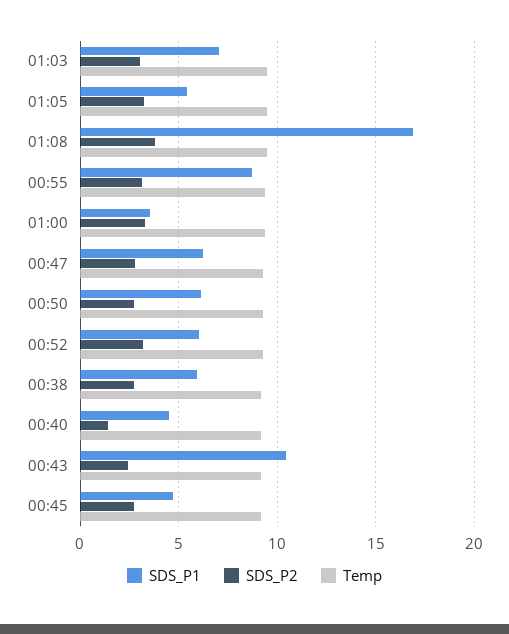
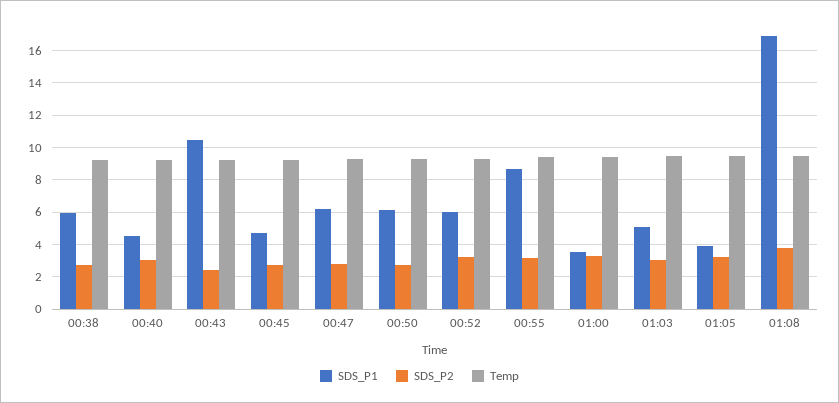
SDS_P1, 01:03: 7 -> 5
SDS_P1, 01:05: 5.5 -> 4
SDS_P2, 00:40: 1.5 -> 3

